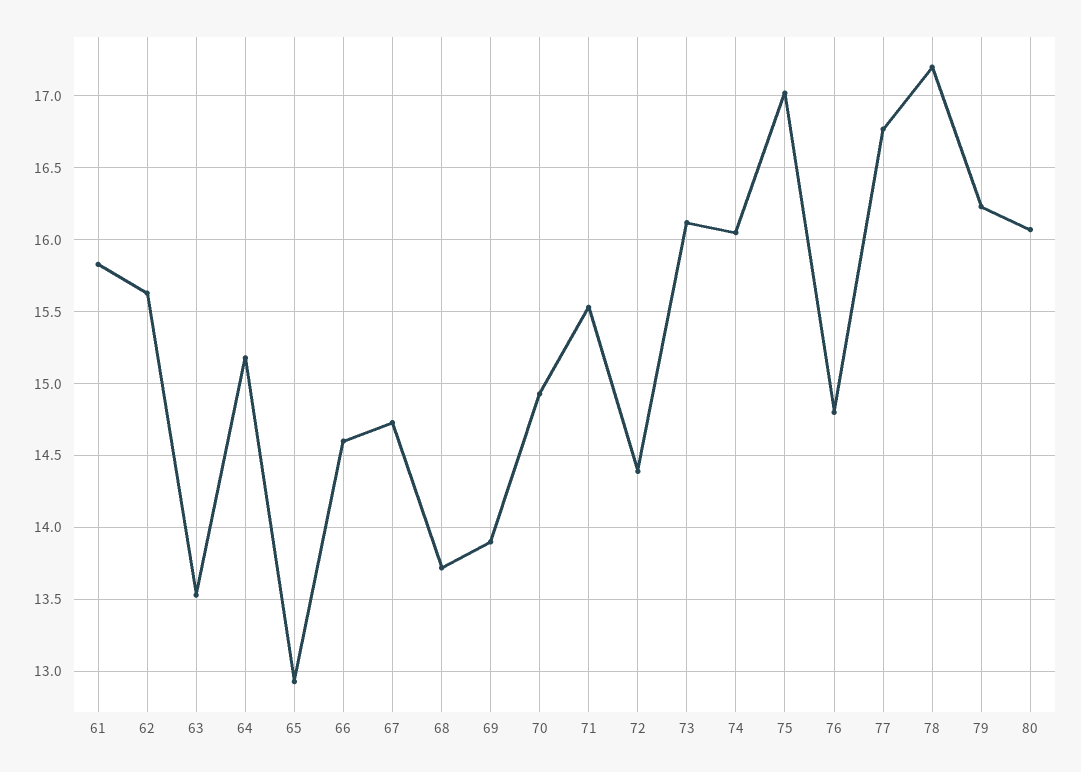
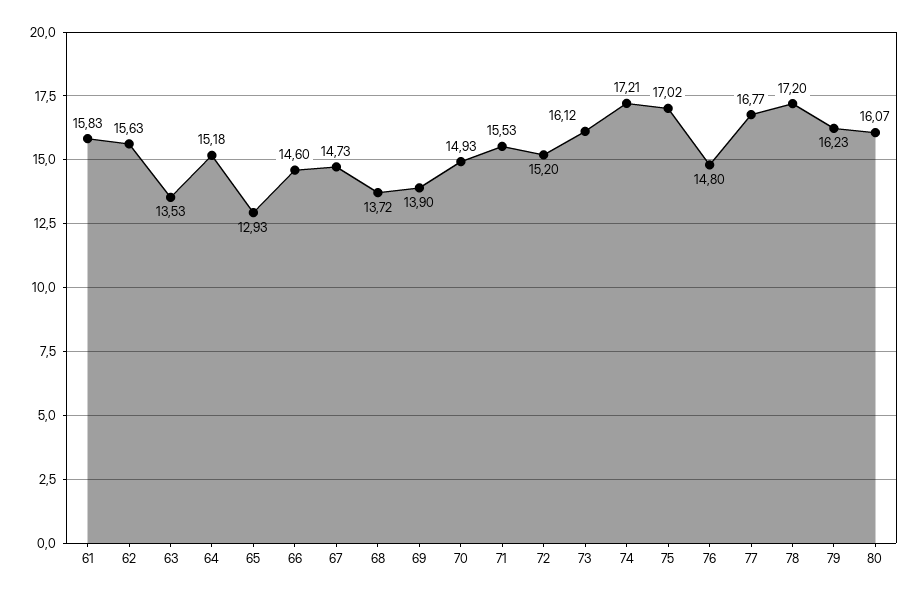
72: 14.4 -> 15.2
74: 16.05 -> 17.21

